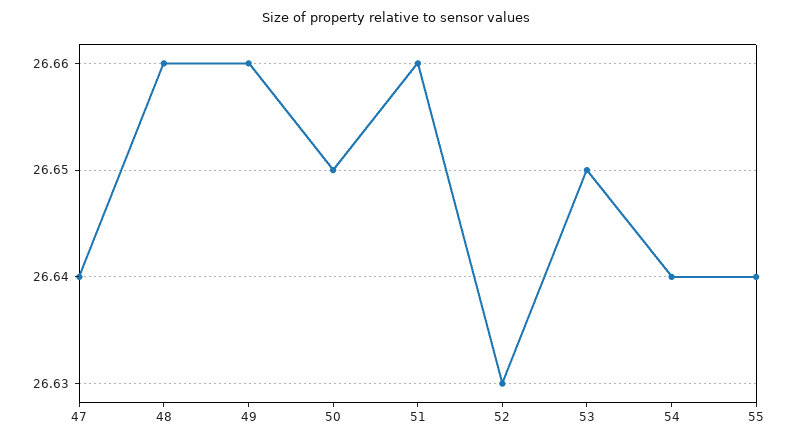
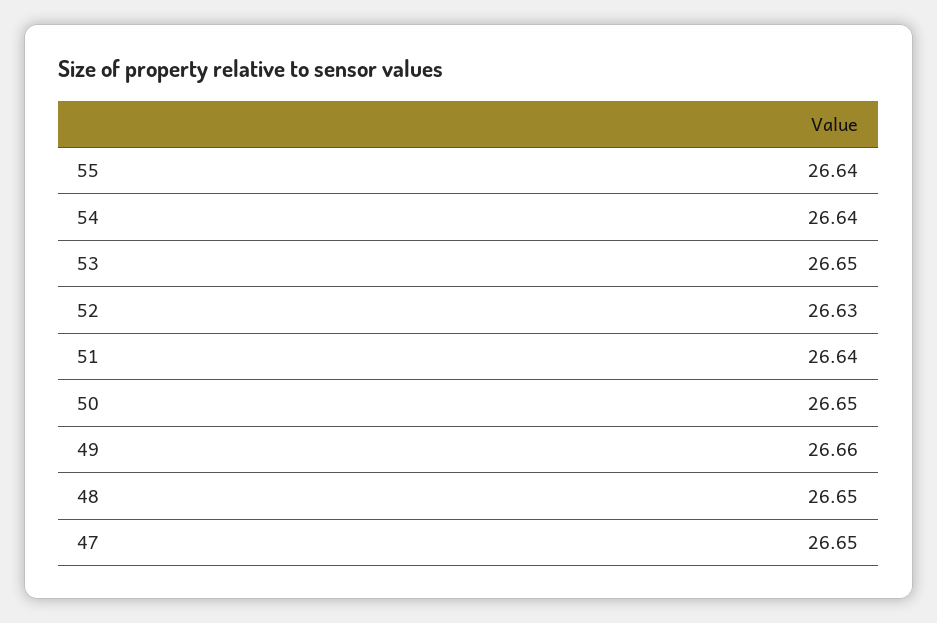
47: 26.64 -> 26.65
48: 26.66 -> 26.65
51: 26.66 -> 26.64

